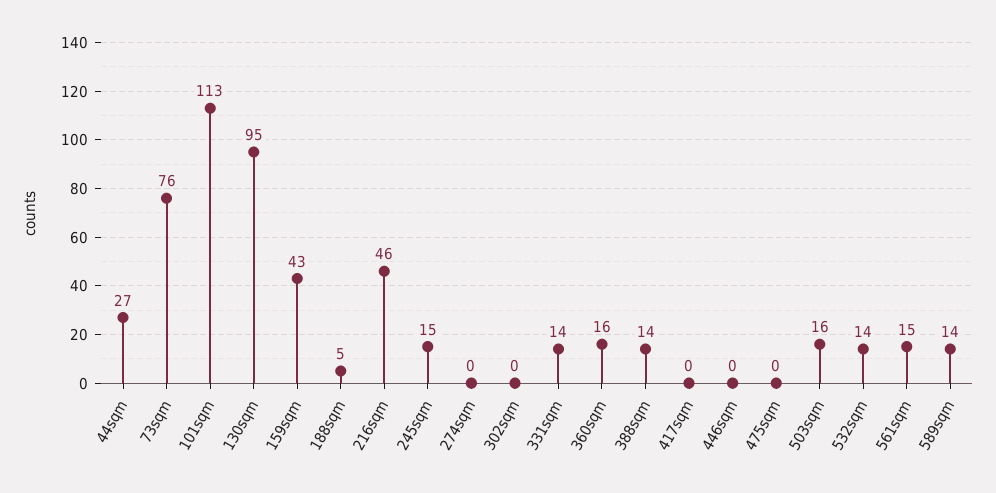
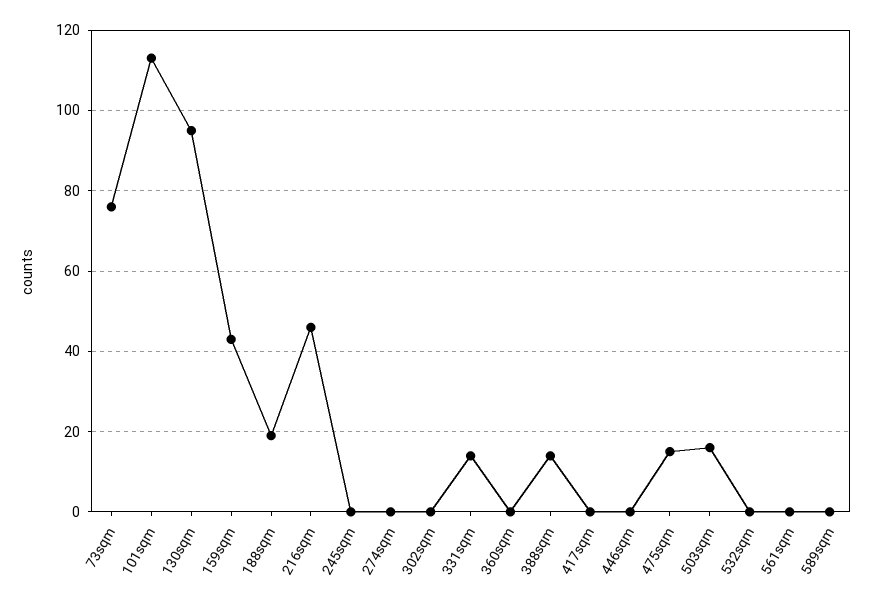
44sqm: 27 -> none
188sqm: 5 -> 20
245sqm: 15 -> 0
360sqm: 16 -> 0
475sqm: 0 -> 15
532sqm: 14 -> 0
561sqm: 15 -> 0
589sqm: 14 -> 0

